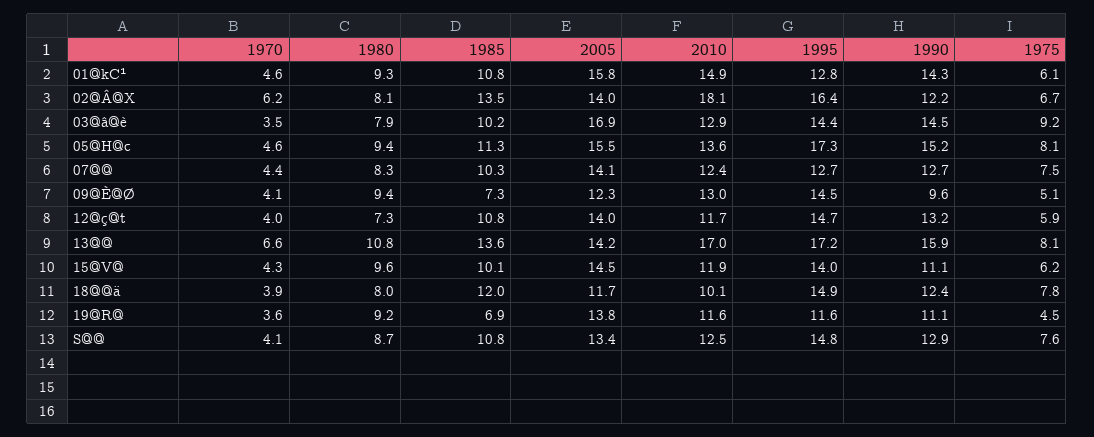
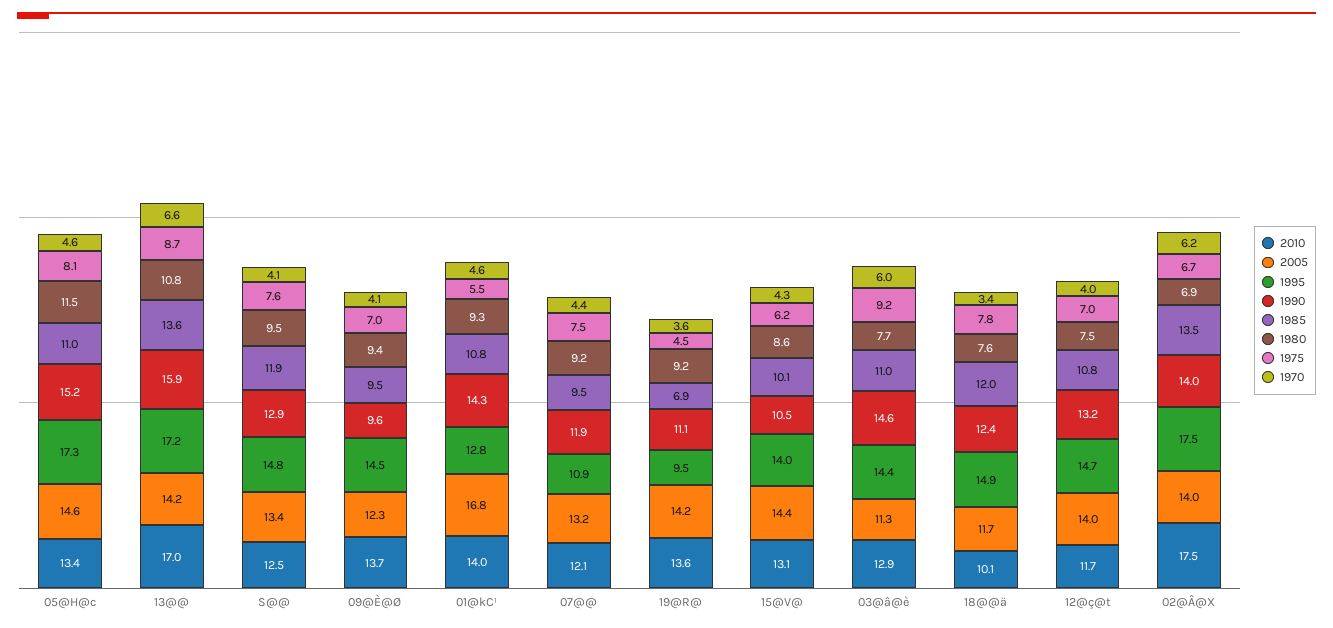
2005, 01@kC¹: 15.8 -> 16.8
2010, 01@kC¹: 14.9 -> 14
1975, 01@kC¹: 6.1 -> 5.5
1980, 02@Â@X: 8.1 -> 6.9
2010, 02@Â@X: 18.1 -> 17.5
1995, 02@Â@X: 16.4 -> 17.5
1990, 02@Â@X: 12.2 -> 14
1970, 03@â@è: 3.5 -> 6
1980, 03@â@è: 7.9 -> 7.7
1985, 03@â@è: 10.2 -> 11
2005, 03@â@è: 16.9 -> 11.3
1990, 03@â@è: 14.5 -> 14.6
1980, 05@H@c: 9.4 -> 11.5
1985, 05@H@c: 11.3 -> 11
2005, 05@H@c: 15.5 -> 14.6
2010, 05@H@c: 13.6 -> 13.4
1980, 07@@: 8.3 -> 9.2
1985, 07@@: 10.3 -> 9.5
2005, 07@@: 14.1 -> 13.2
2010, 07@@: 12.4 -> 12.1
1995, 07@@: 12.7 -> 10.9
1990, 07@@: 12.7 -> 11.9
1985, 09@È@Ø: 7.3 -> 9.5
2010, 09@È@Ø: 13 -> 13.7
1975, 09@È@Ø: 5.1 -> 7
1980, 12@ç@t: 7.3 -> 7.5
1975, 12@ç@t: 5.9 -> 7
1975, 13@@: 8.1 -> 8.7
1980, 15@V@: 9.6 -> 8.6
2005, 15@V@: 14.5 -> 14.4
2010, 15@V@: 11.9 -> 13.1
1990, 15@V@: 11.1 -> 10.5
1970, 18@@ä: 3.9 -> 3.4
1980, 18@@ä: 8 -> 7.6
2005, 19@R@: 13.8 -> 14.2
2010, 19@R@: 11.6 -> 13.6
1995, 19@R@: 11.6 -> 9.5
1980, S@@: 8.7 -> 9.5
1985, S@@: 10.8 -> 11.9

